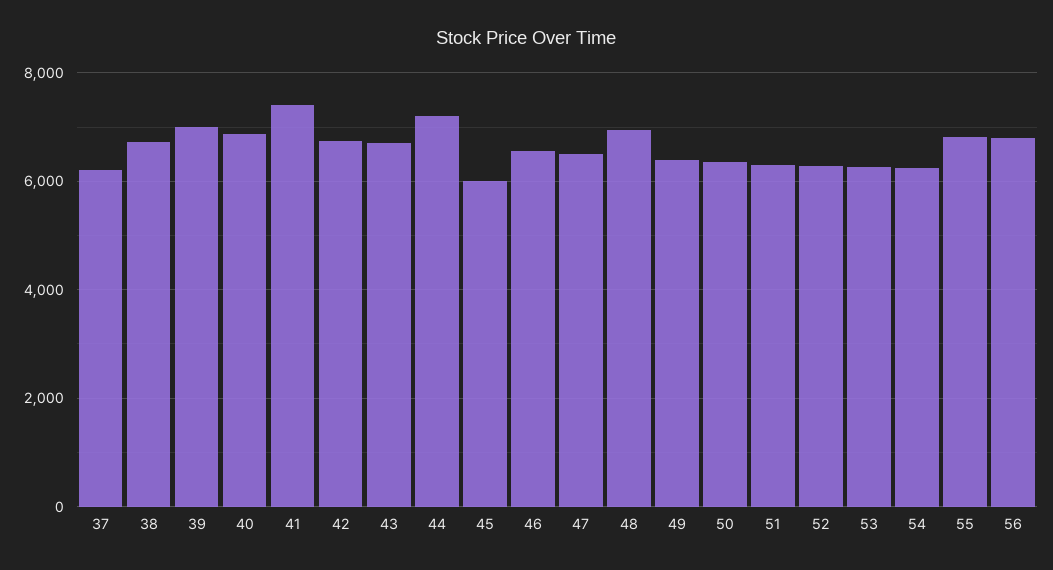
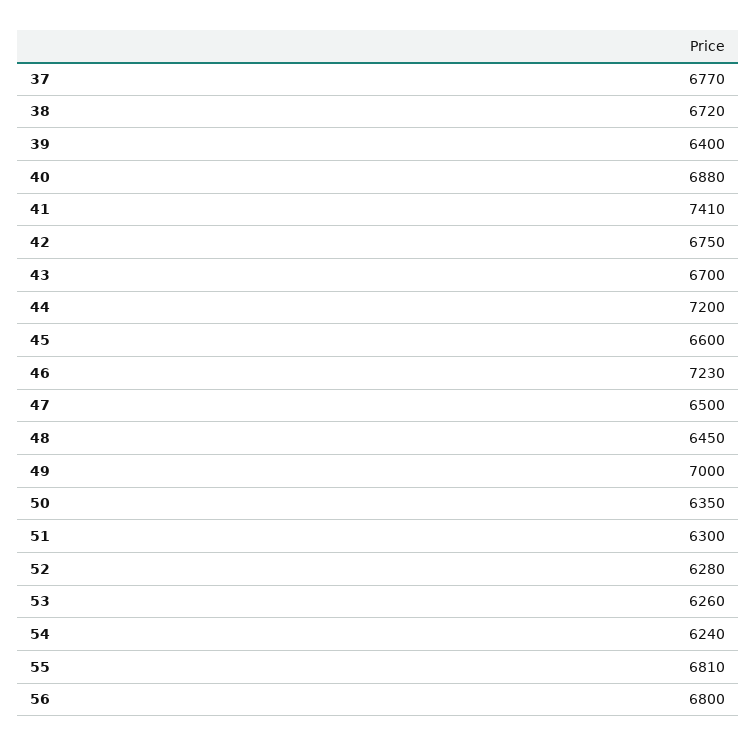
37: 6200 -> 6770
39: 7000 -> 6400
45: 6000 -> 6600
46: 6600 -> 7230
48: 7000 -> 6450
49: 6400 -> 7000

